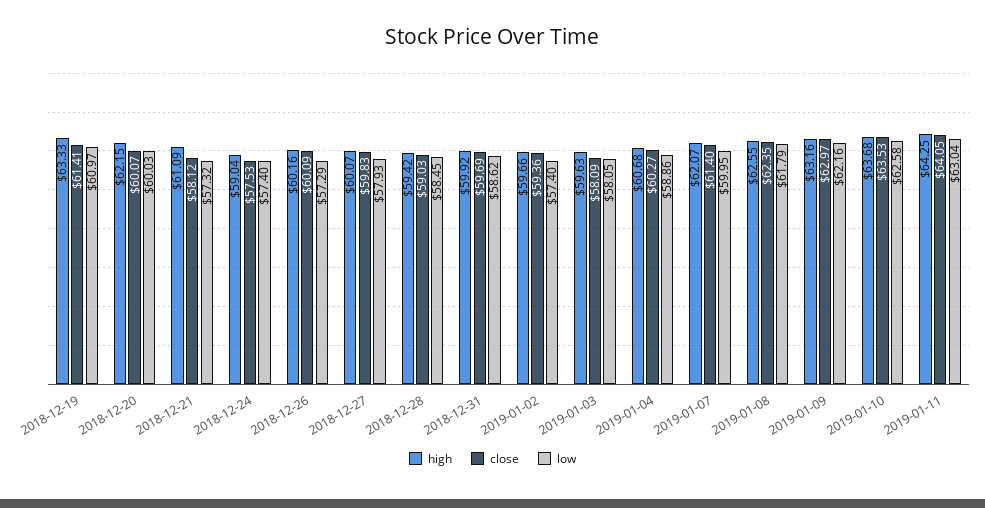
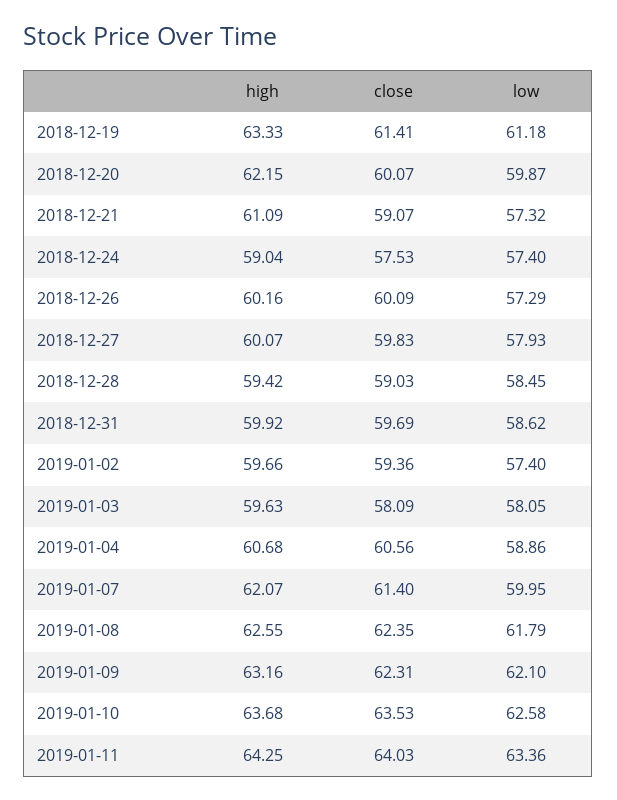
low, 2018-12-19: 60.97 -> 61.18
low, 2018-12-20: 60.03 -> 59.87
close, 2018-12-21: 58.12 -> 59.07
close, 2019-01-04: 60.27 -> 60.56
close, 2019-01-09: 62.97 -> 62.31
low, 2019-01-09: 62.16 -> 62.1
close, 2019-01-11: 64.05 -> 64.03
low, 2019-01-11: 63.04 -> 63.36

